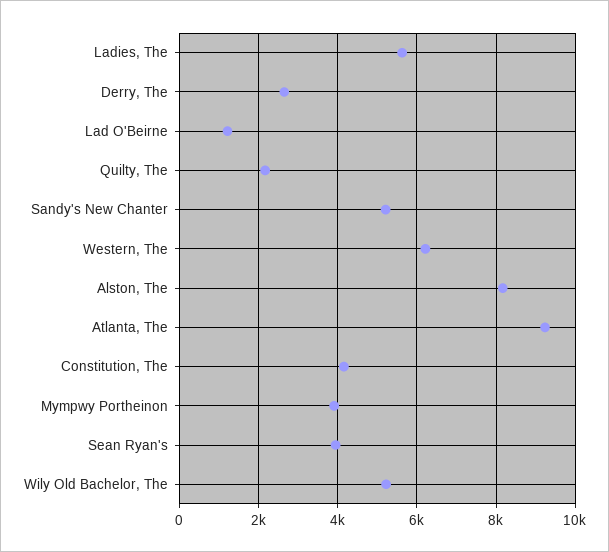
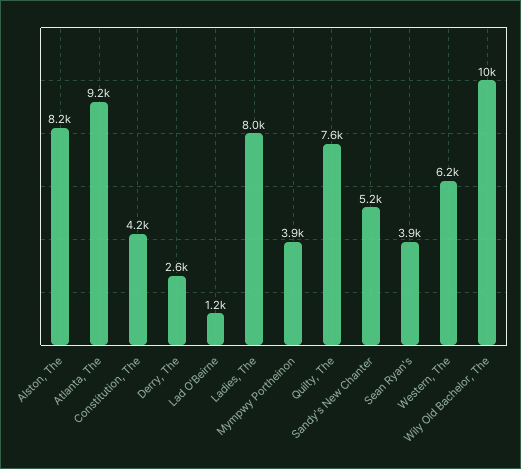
Ladies, The: 5600 -> 8000
Quilty, The: 2200 -> 7600
Wily Old Bachelor, The: 5200 -> 10000

